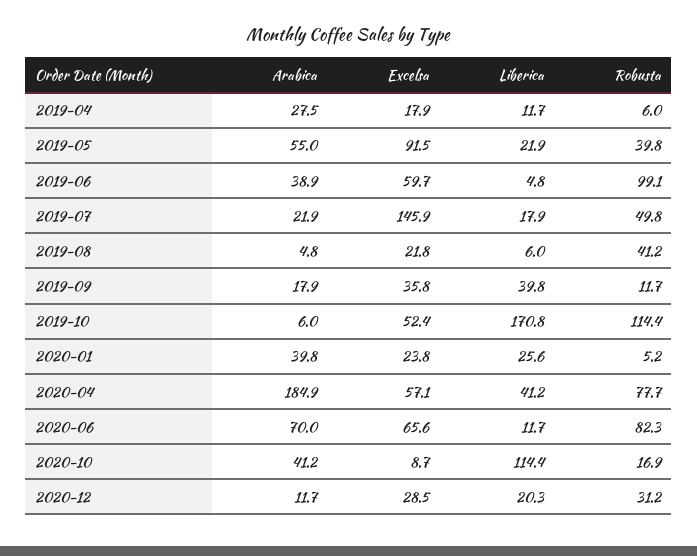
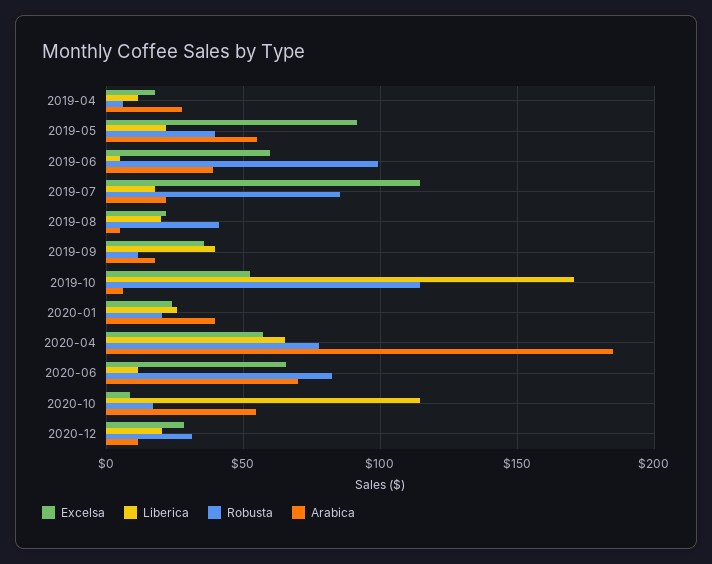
Excelsa, 2019-07: 145.9 -> 115
Robusta, 2019-07: 49.8 -> 85
Liberica, 2019-08: 6 -> 20
Robusta, 2020-01: 5.2 -> 20
Liberica, 2020-04: 41.2 -> 65
Arabica, 2020-10: 41.2 -> 55

